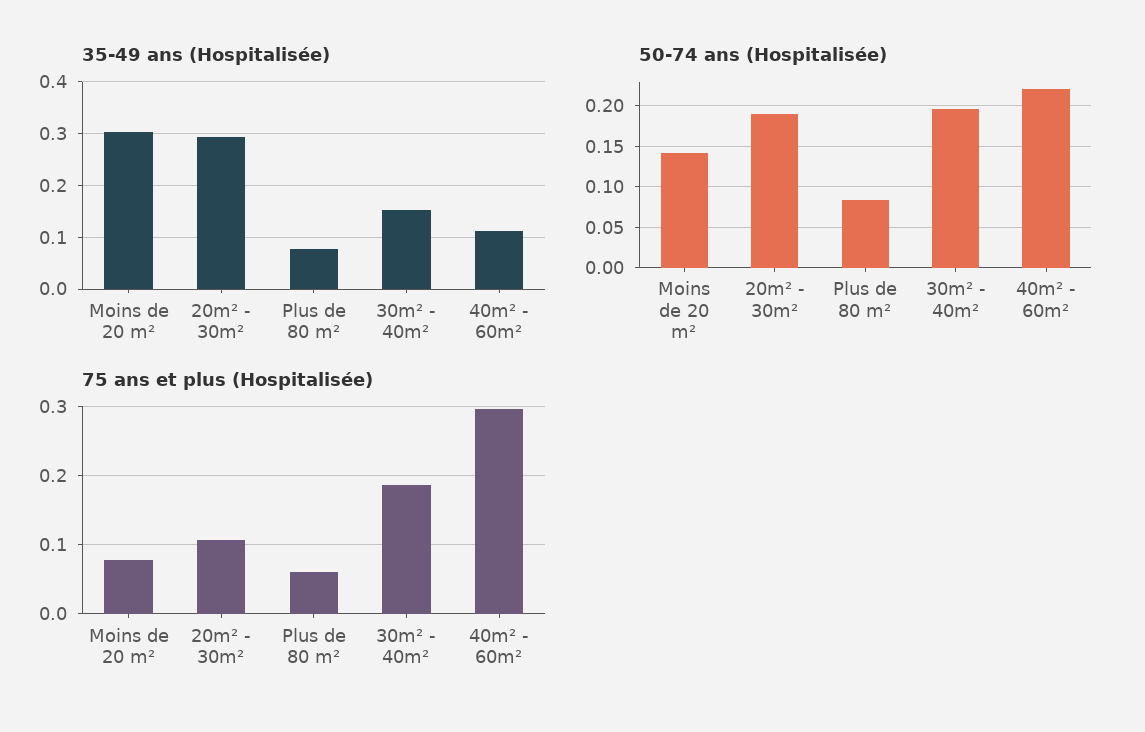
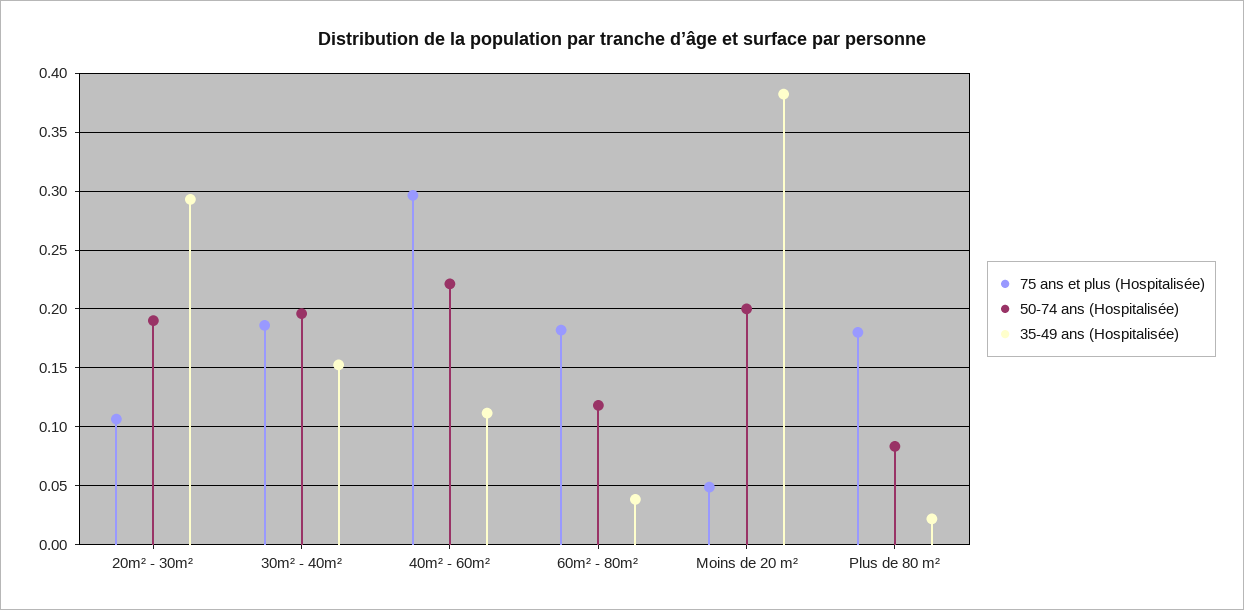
35-49 ans (Hospitalisée), Moins de 20 m²: 0.3 -> 0.38
35-49 ans (Hospitalisée), Plus de 80 m²: 0.08 -> 0.02
50-74 ans (Hospitalisée), Moins de 20 m²: 0.14 -> 0.2
75 ans et plus (Hospitalisée), Moins de 20 m²: 0.08 -> 0.05
75 ans et plus (Hospitalisée), Plus de 80 m²: 0.06 -> 0.18
75 ans et plus (Hospitalisée), 60m² - 80m²: none -> 0.18
50-74 ans (Hospitalisée), 60m² - 80m²: none -> 0.12
35-49 ans (Hospitalisée), 60m² - 80m²: none -> 0.04

